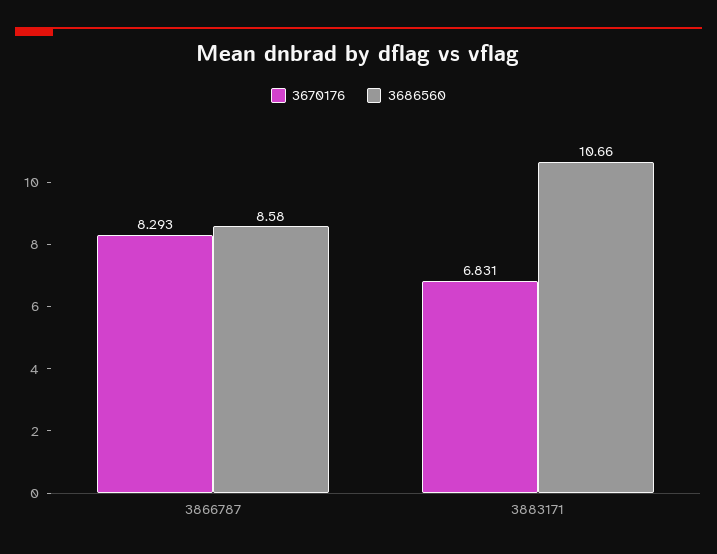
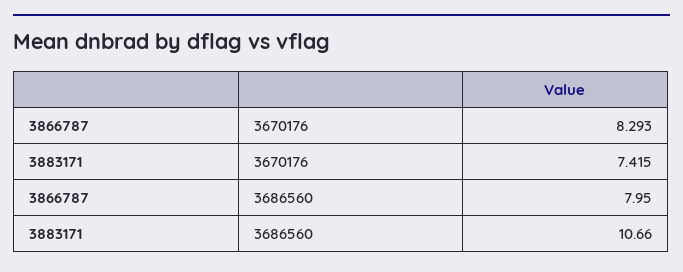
3686560, 3866787: 8.58 -> 7.95
3670176, 3883171: 6.831 -> 7.415

